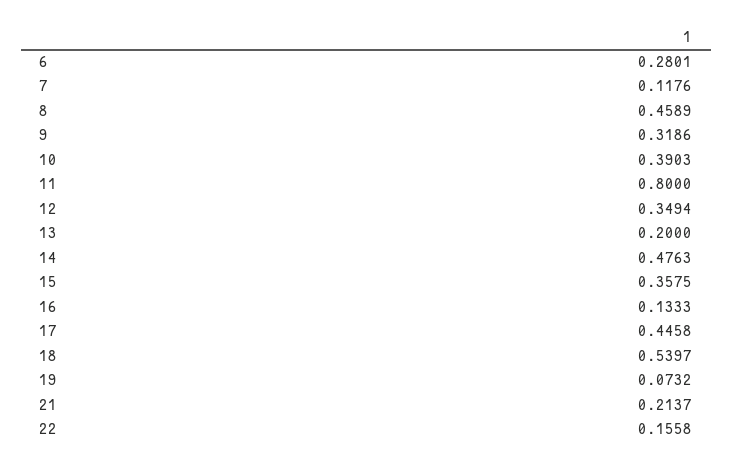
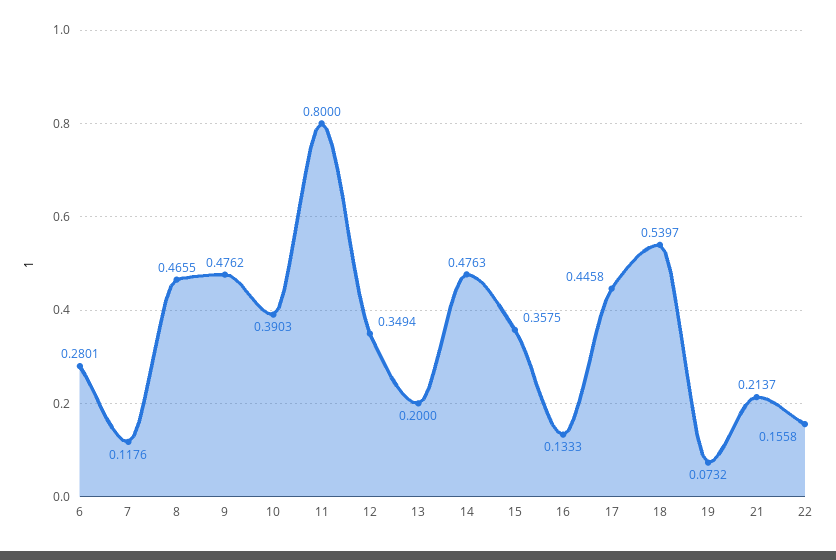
8: 0.4589 -> 0.4655
9: 0.3186 -> 0.4762

